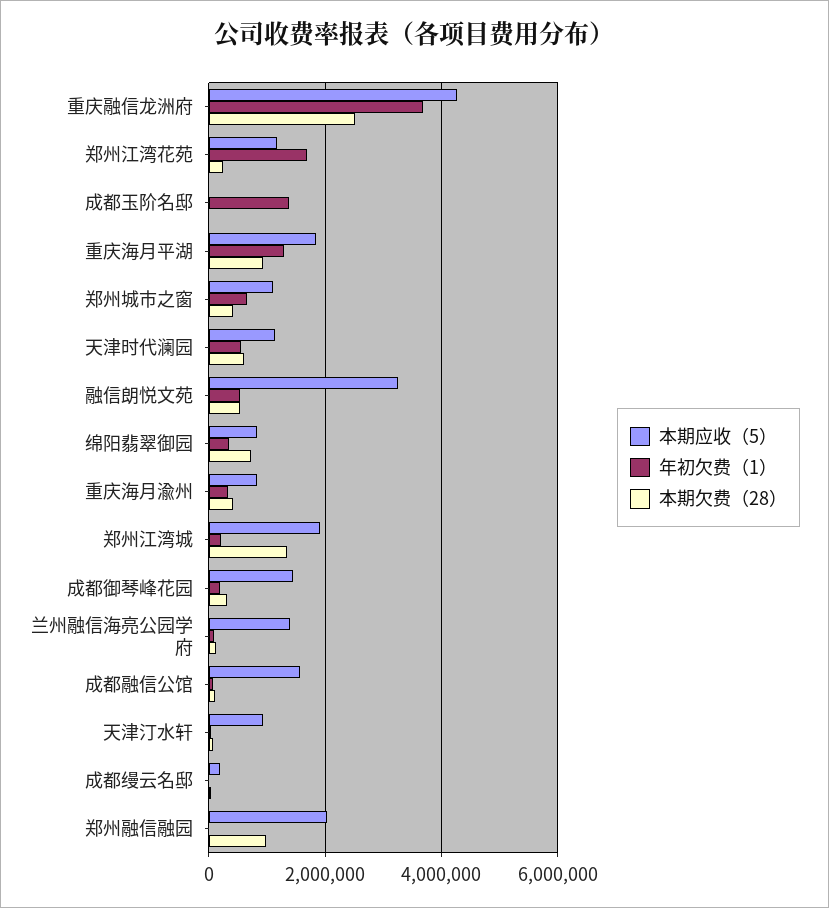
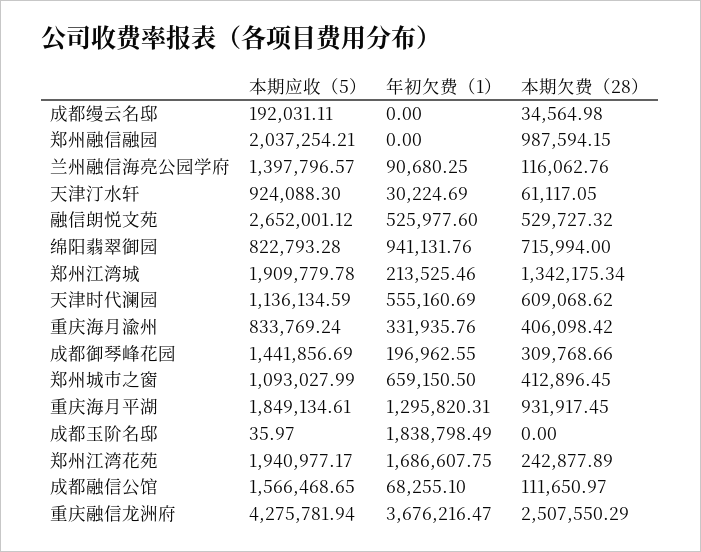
本期应收（5）, 郑州江湾花苑: 1200000 -> 1940977.17
年初欠费（1）, 成都玉阶名邸: 1400000 -> 1838798.49
本期应收（5）, 融信朗悦文苑: 3200000 -> 2652001.12
年初欠费（1）, 绵阳翡翠御园: 400000 -> 941131.76

